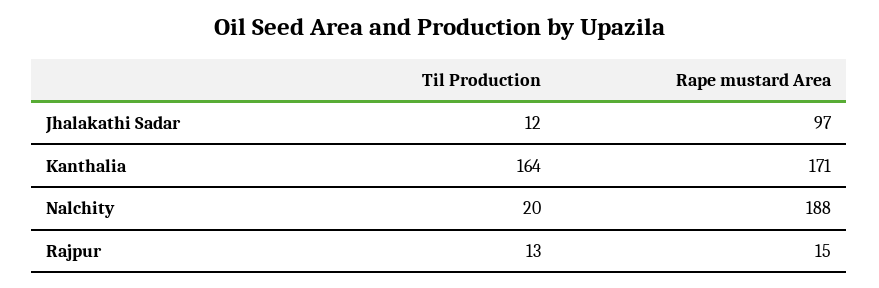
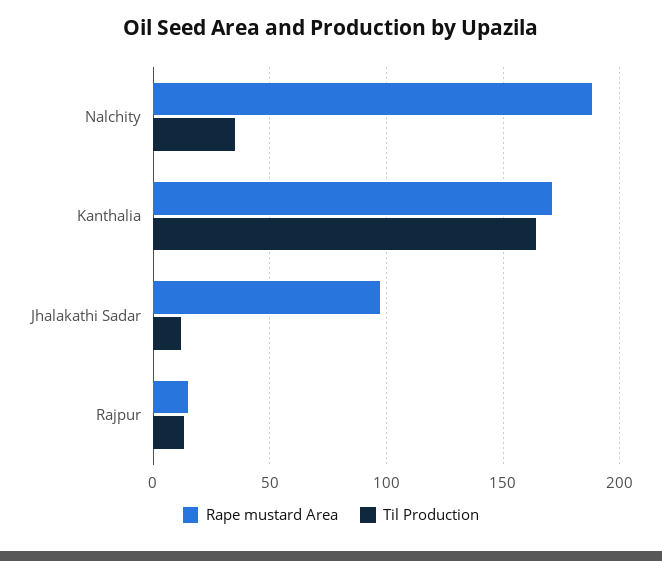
Til Production, Nalchity: 20 -> 35

